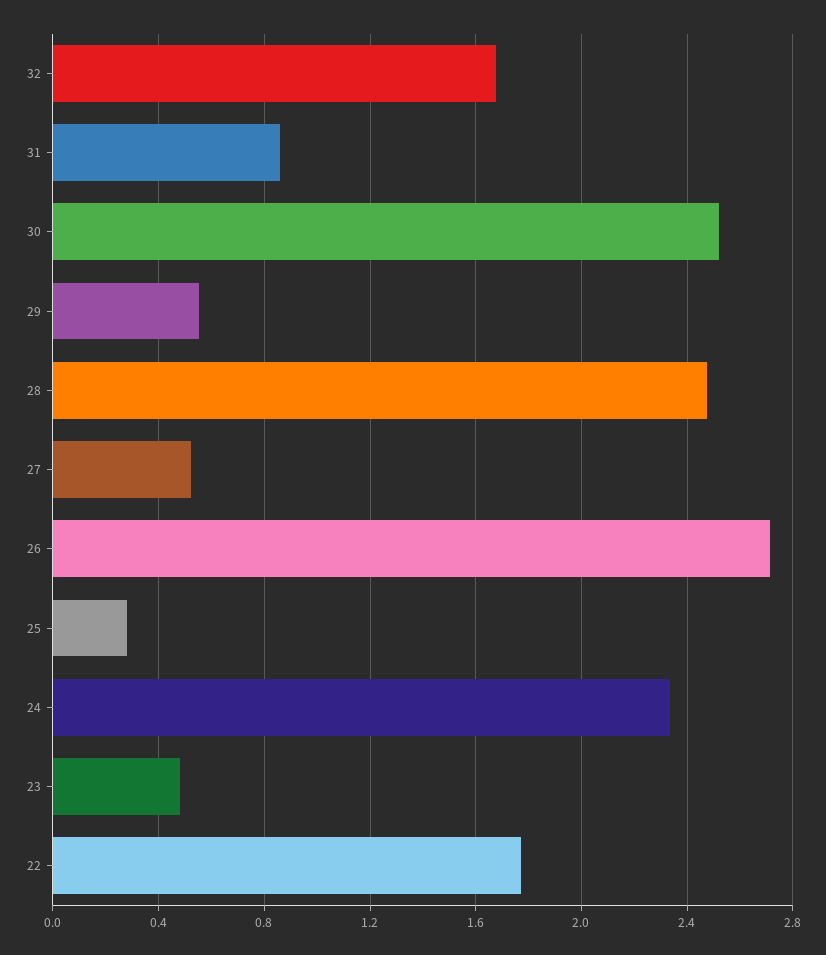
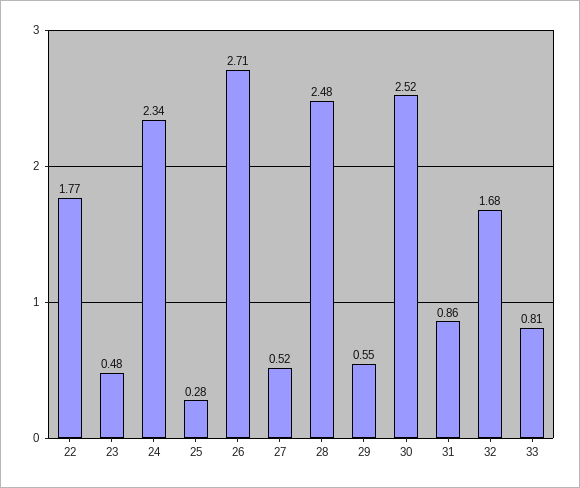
33: none -> 0.81

